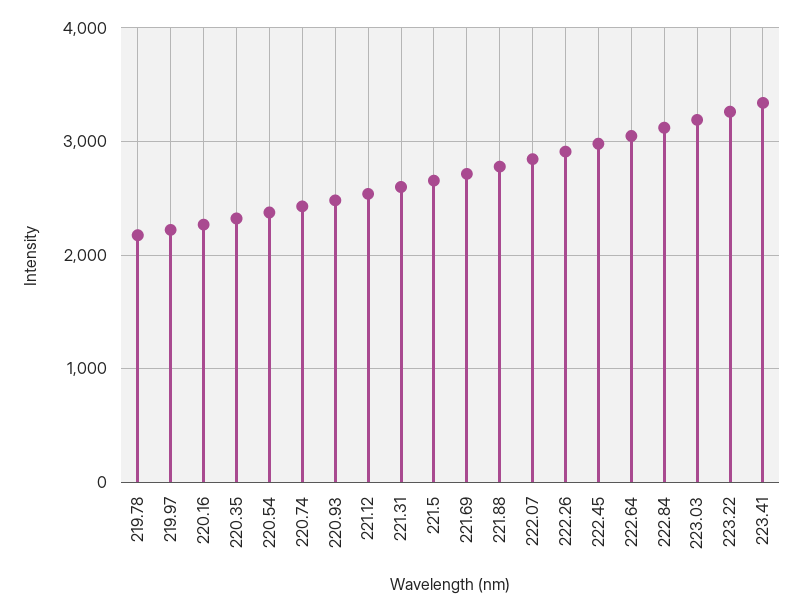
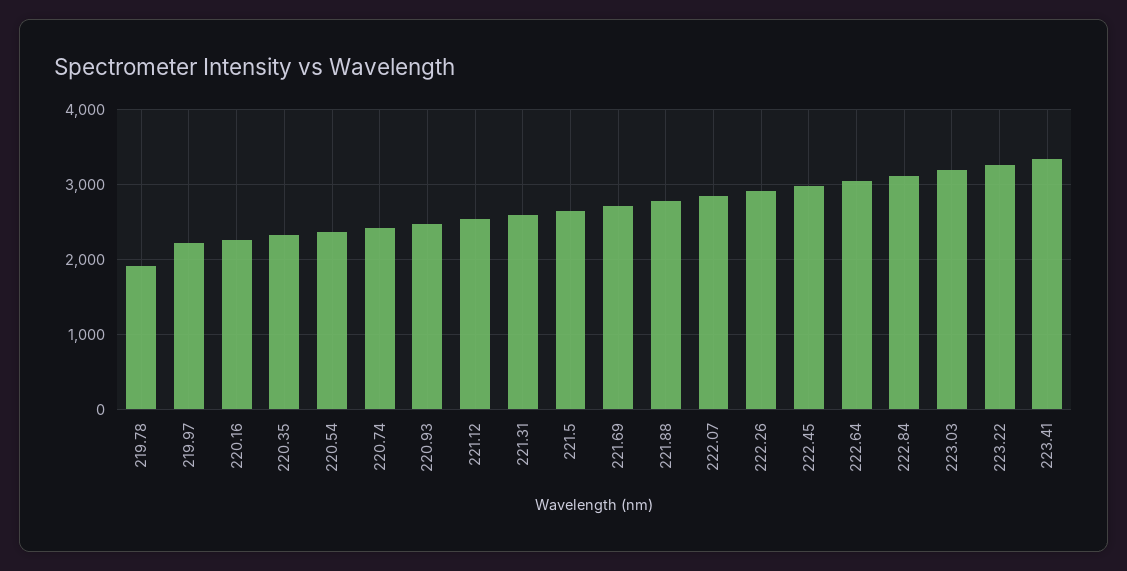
219.78: 2200 -> 1900

